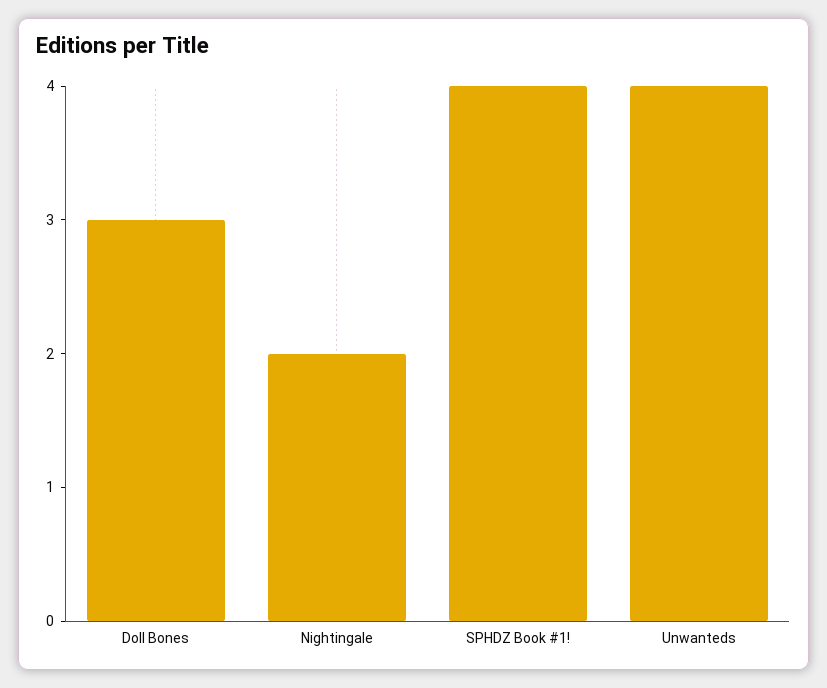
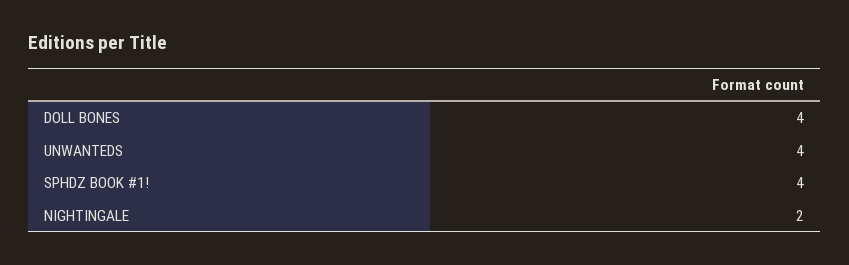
Doll Bones: 3 -> 4

